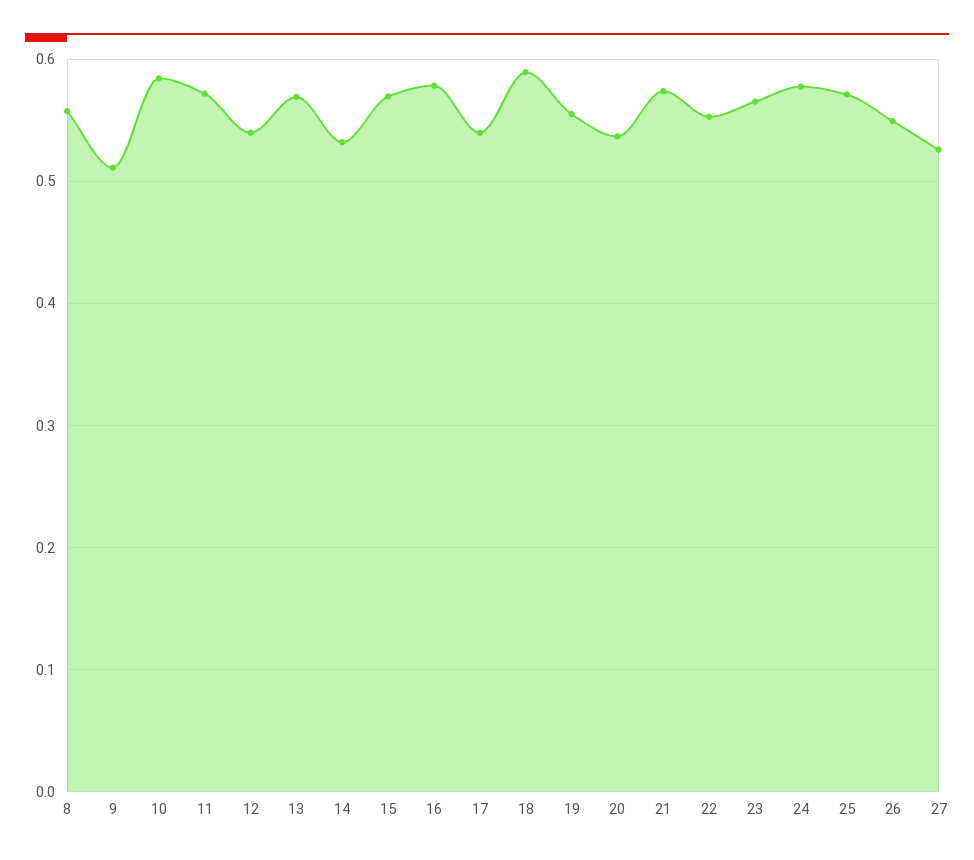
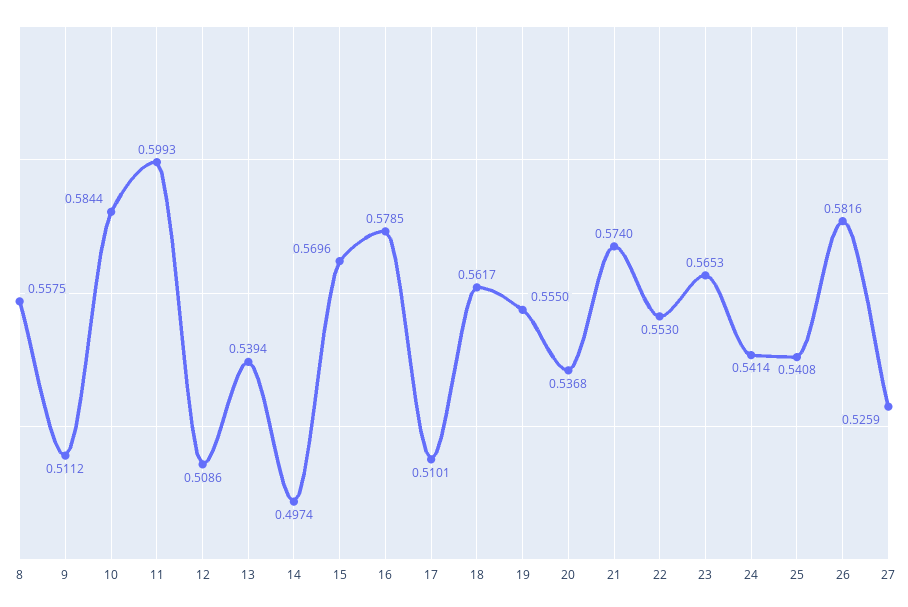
11: 0.57 -> 0.5993
12: 0.54 -> 0.5086
13: 0.57 -> 0.5394
14: 0.53 -> 0.4974
17: 0.54 -> 0.5101
18: 0.59 -> 0.5617
24: 0.58 -> 0.5414
25: 0.57 -> 0.5408
26: 0.55 -> 0.5816

